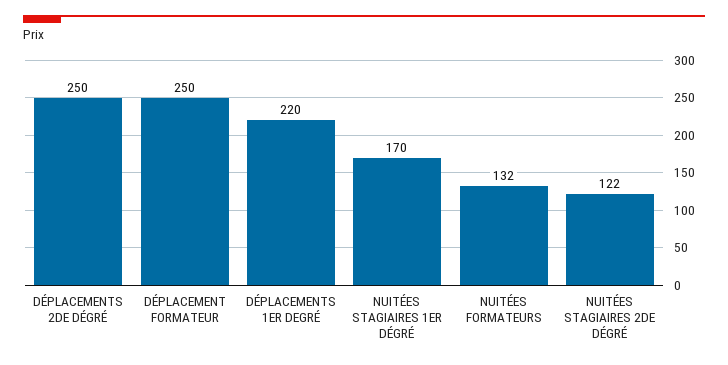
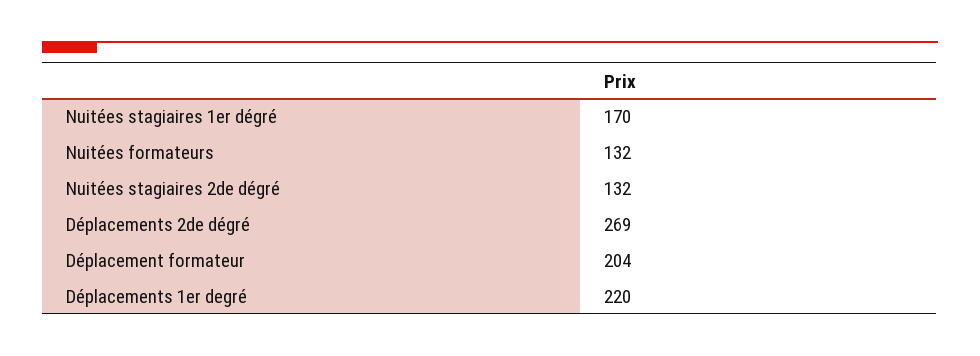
DÉPLACEMENTS 2DE DÉGRÉ: 250 -> 269
DÉPLACEMENT FORMATEUR: 250 -> 204
NUITÉES STAGIAIRES 2DE DÉGRÉ: 122 -> 132

